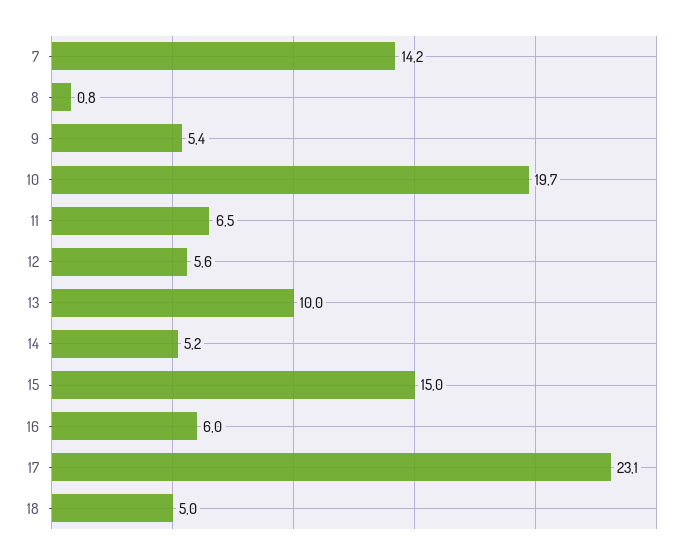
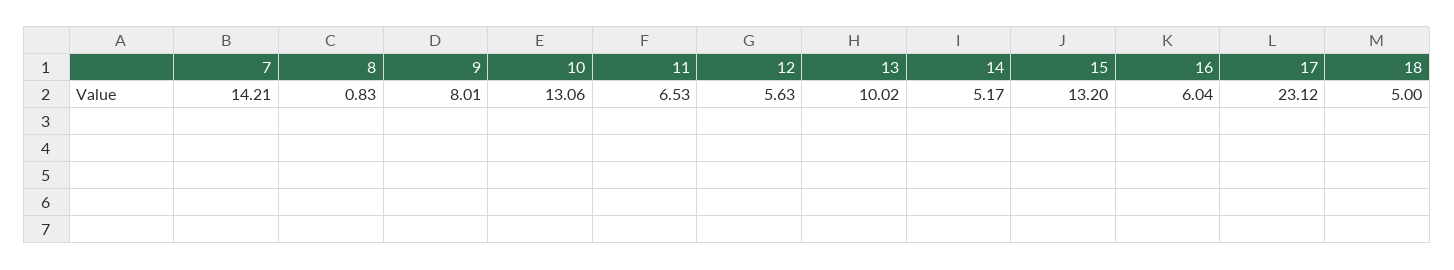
9: 5.4 -> 8.01
10: 19.7 -> 13.06
15: 15 -> 13.2

